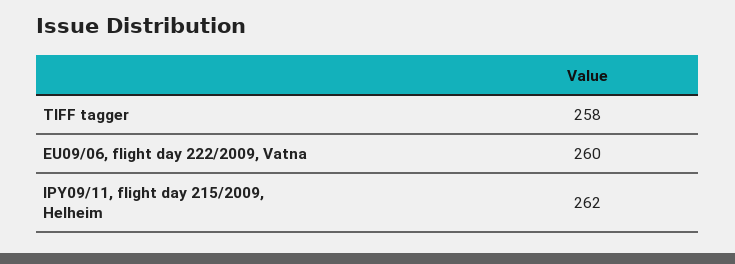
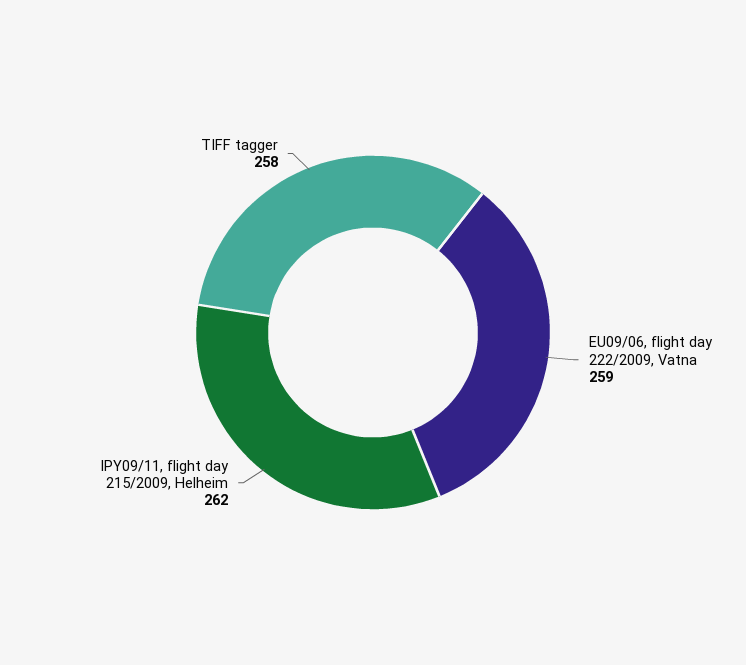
EU09/06, flight day 222/2009, Vatna: 260 -> 259

